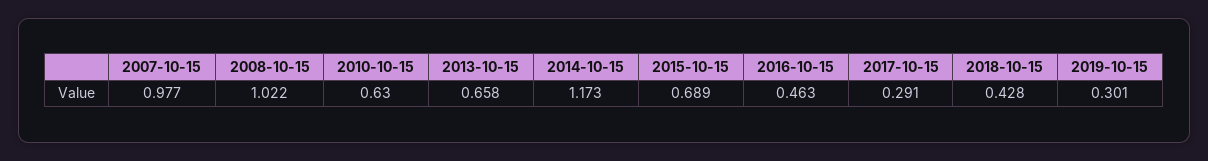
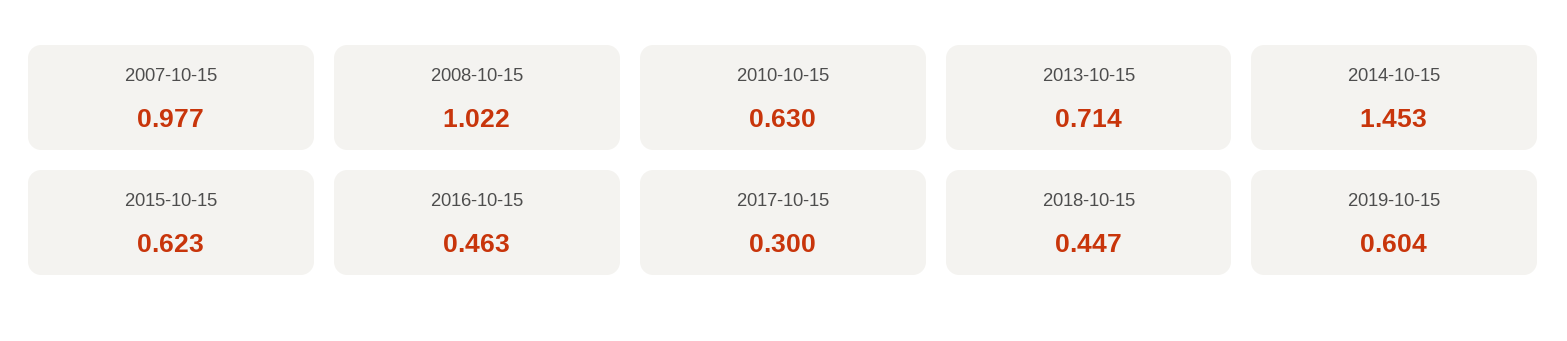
2013-10-15: 0.658 -> 0.714
2014-10-15: 1.173 -> 1.453
2015-10-15: 0.689 -> 0.623
2017-10-15: 0.291 -> 0.3
2018-10-15: 0.428 -> 0.447
2019-10-15: 0.301 -> 0.604

